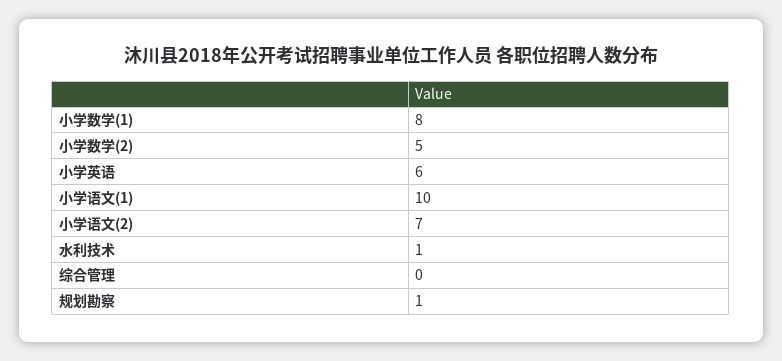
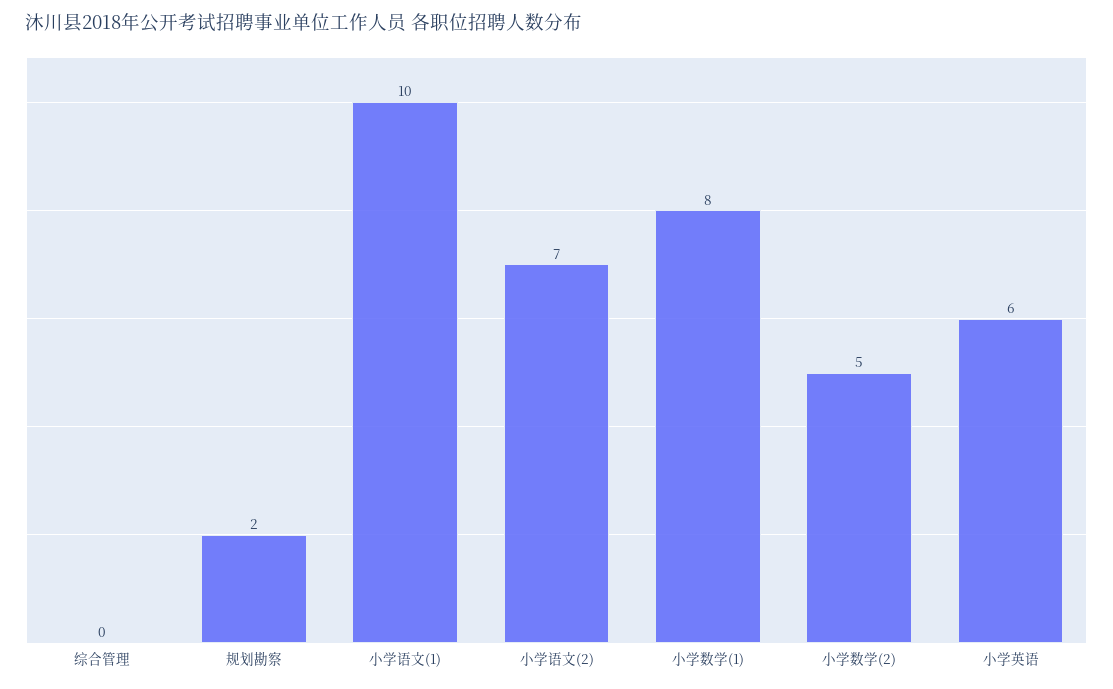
水利技术: 1 -> none
规划勘察: 1 -> 2

